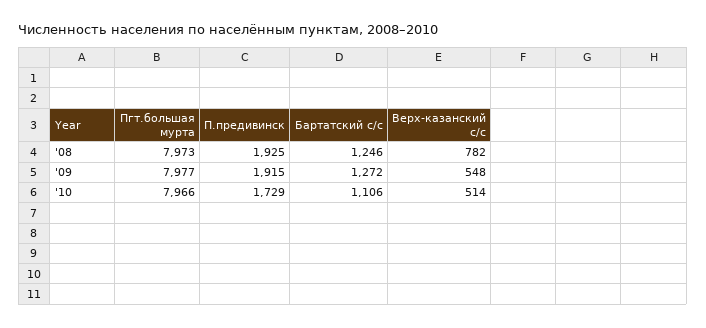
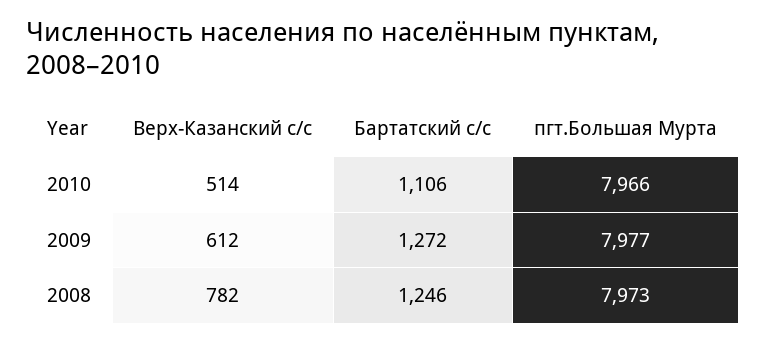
П.предивинск, '08: 1925 -> none
П.предивинск, '09: 1915 -> none
Верх-казанский с/с, '09: 548 -> 612
П.предивинск, '10: 1729 -> none

